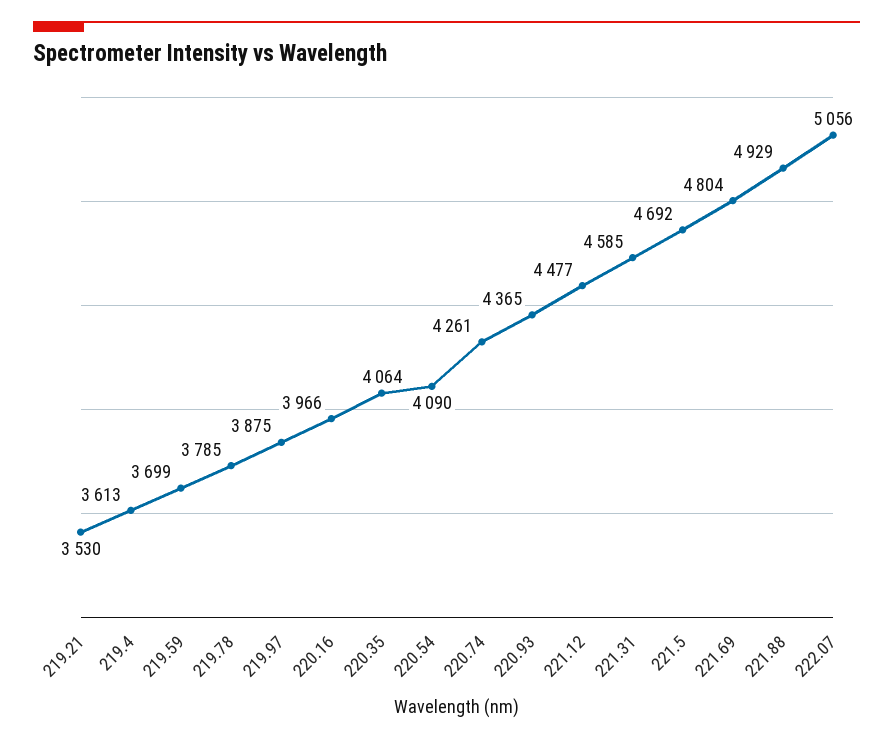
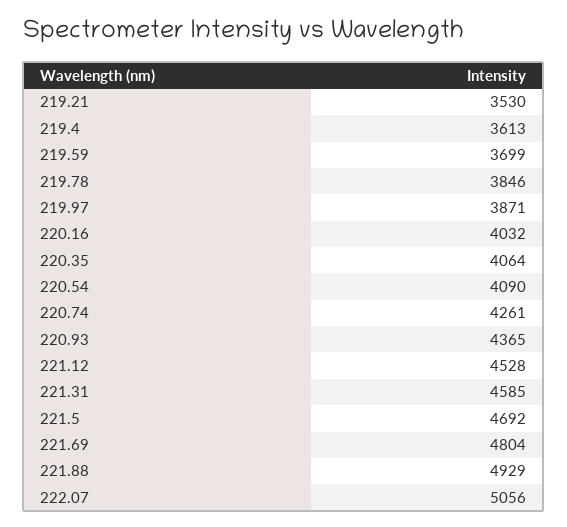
219.78: 3785 -> 3846
219.97: 3875 -> 3871
220.16: 3966 -> 4032
221.12: 4477 -> 4528

